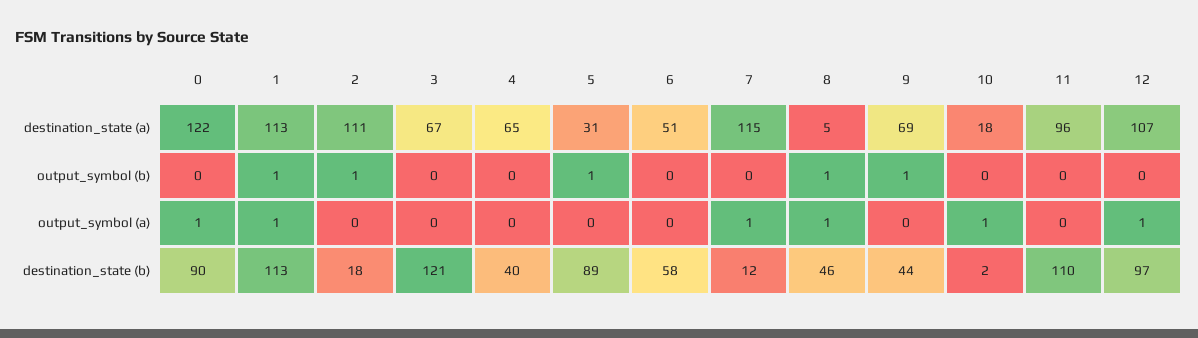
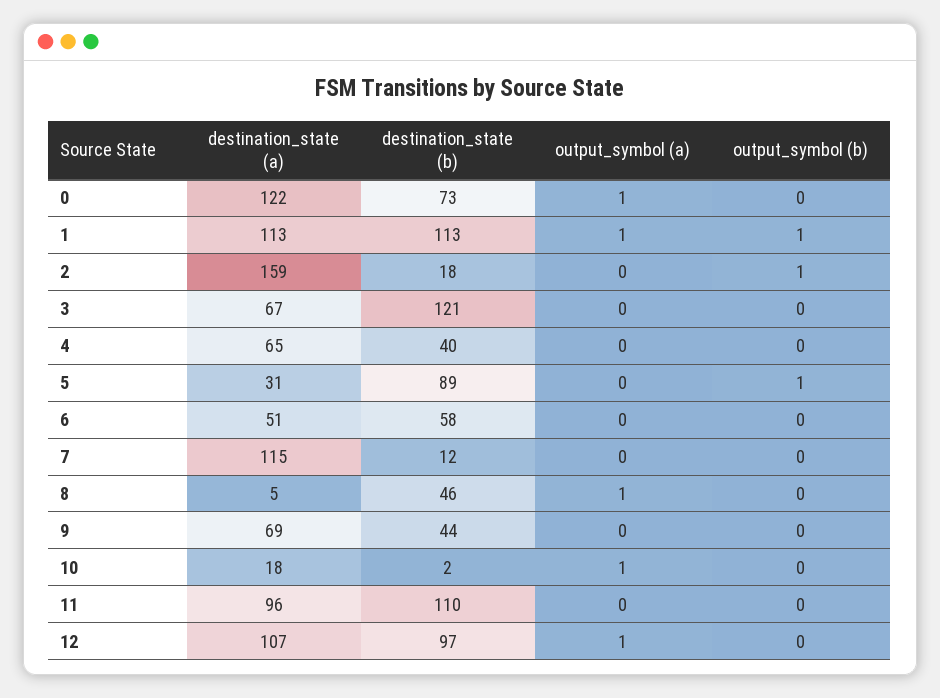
2, destination_state (a): 111 -> 159
8, output_symbol (b): 1 -> 0
9, output_symbol (b): 1 -> 0
7, output_symbol (a): 1 -> 0
0, destination_state (b): 90 -> 73

